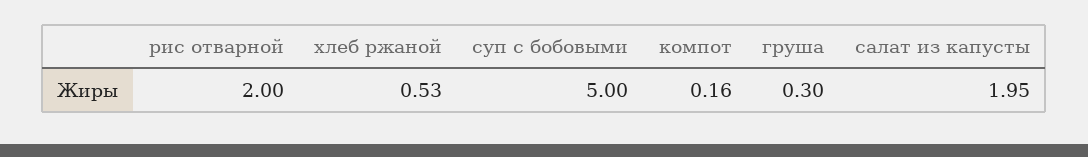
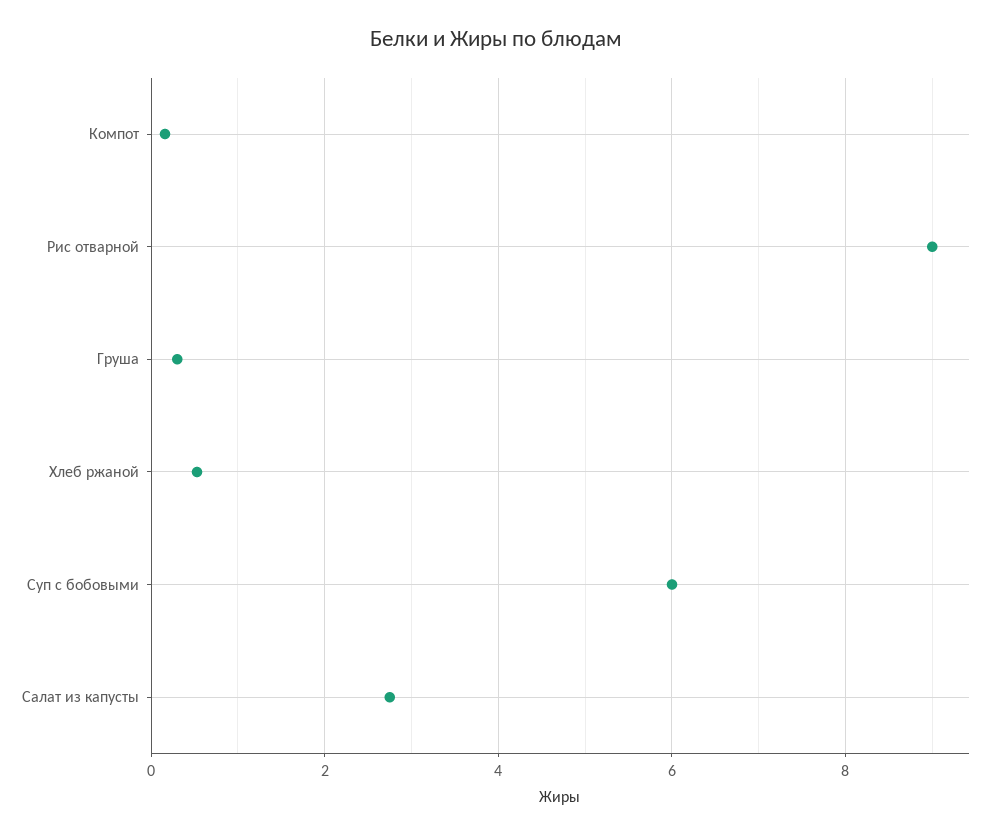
рис отварной: 2 -> 9
суп с бобовыми: 5 -> 6
салат из капусты: 1.95 -> 2.8

